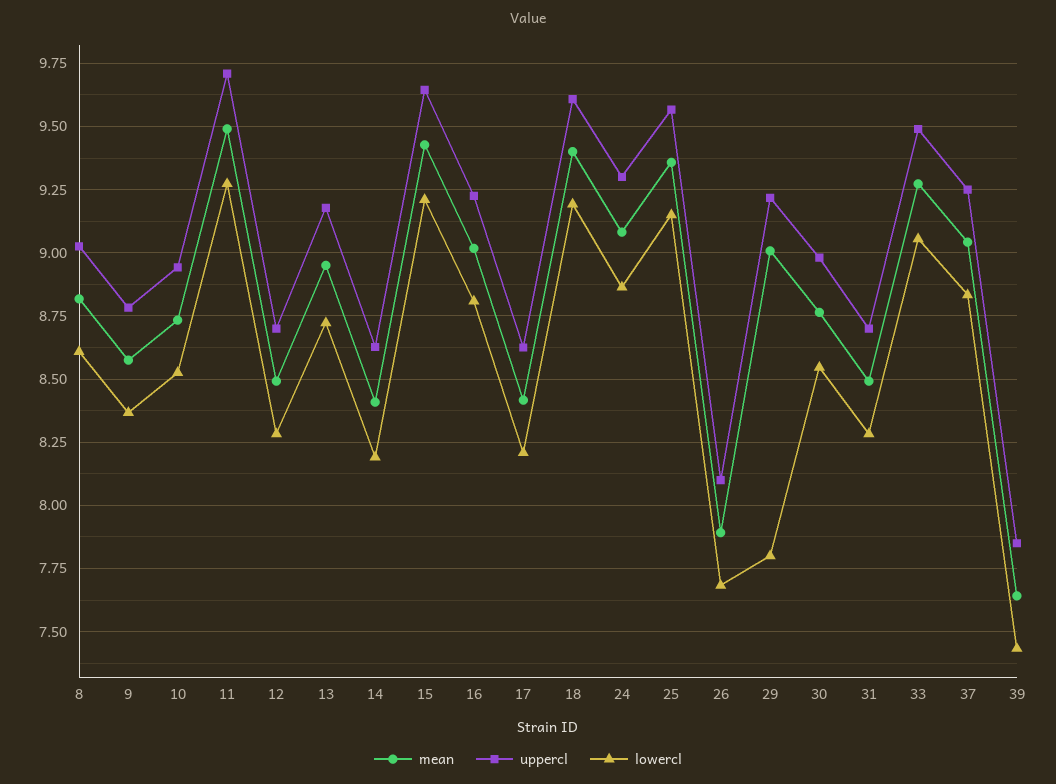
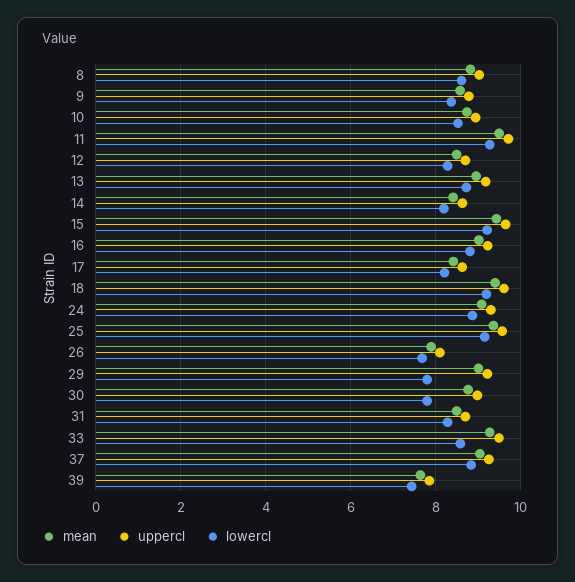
lowercl, 30: 8.55 -> 7.8
lowercl, 33: 9.05 -> 8.6

